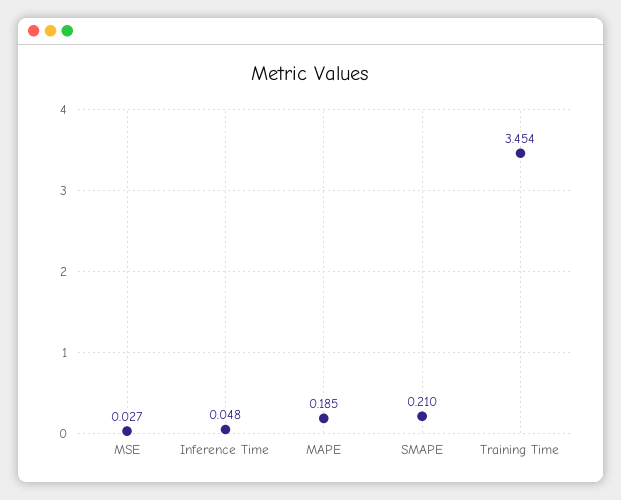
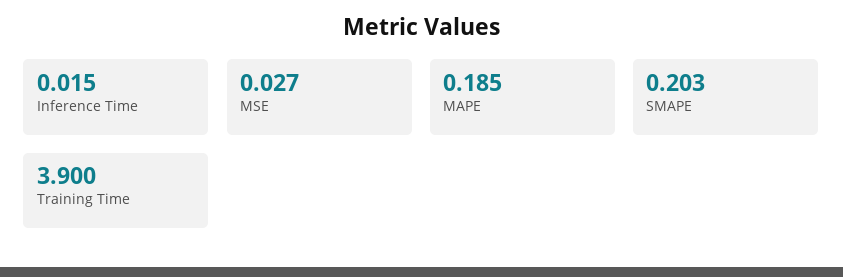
Inference Time: 0.048 -> 0.015
SMAPE: 0.21 -> 0.203
Training Time: 3.454 -> 3.9

